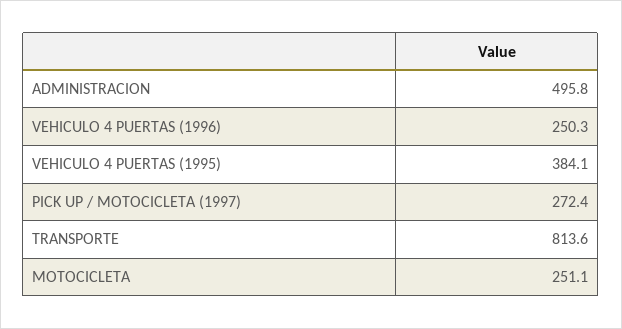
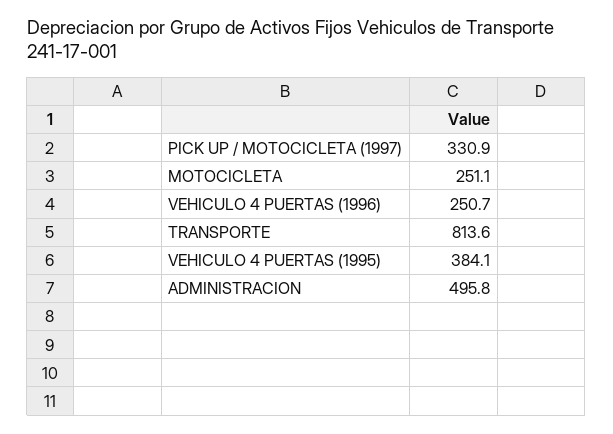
VEHICULO 4 PUERTAS (1996): 250.3 -> 250.7
PICK UP / MOTOCICLETA (1997): 272.4 -> 330.9

